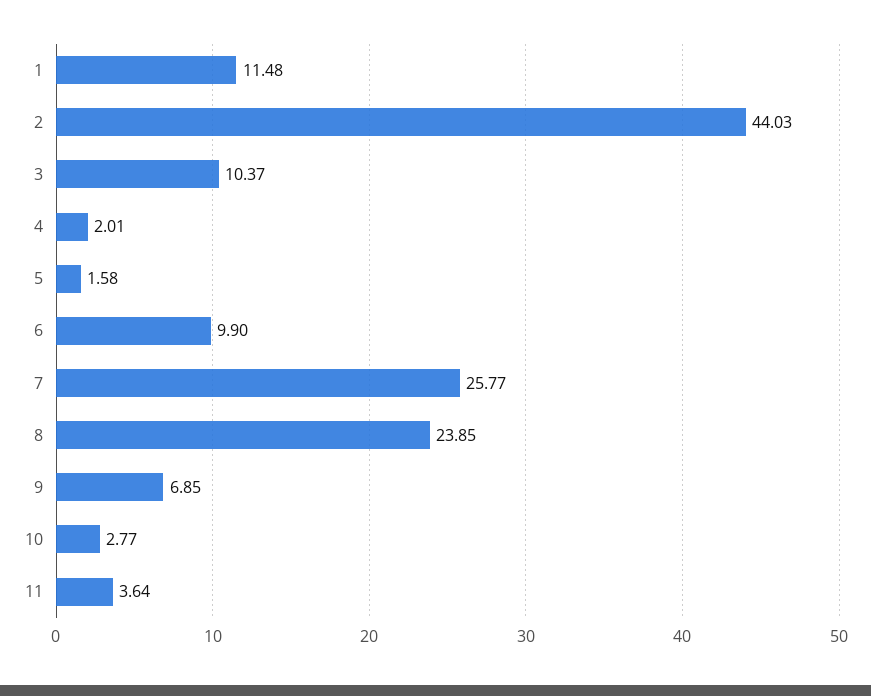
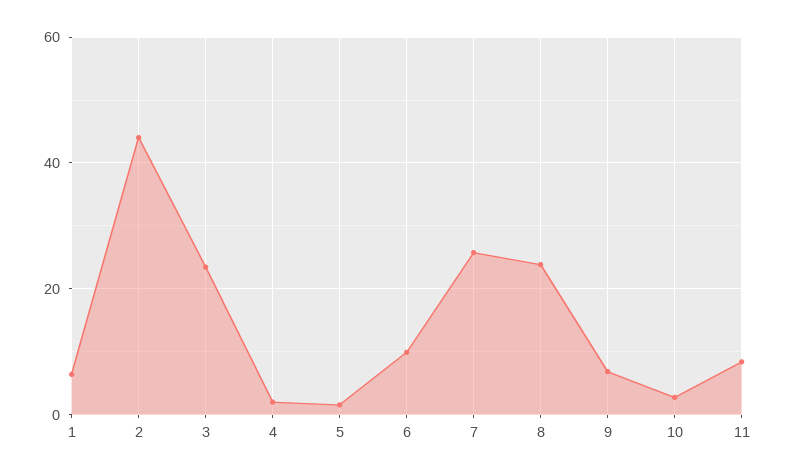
1: 11.48 -> 6
3: 10.37 -> 24
11: 3.64 -> 8

